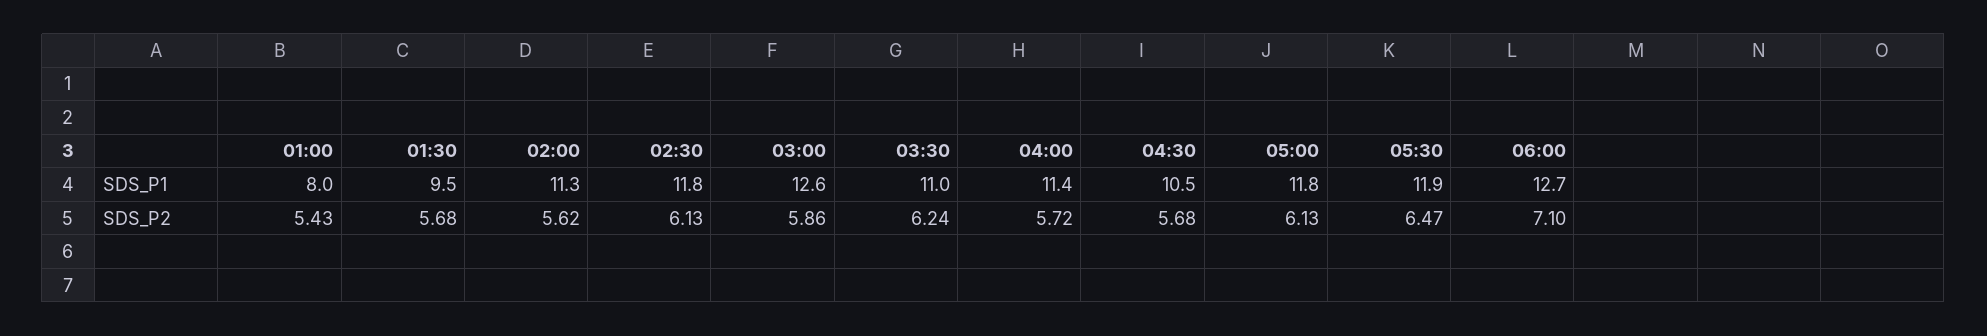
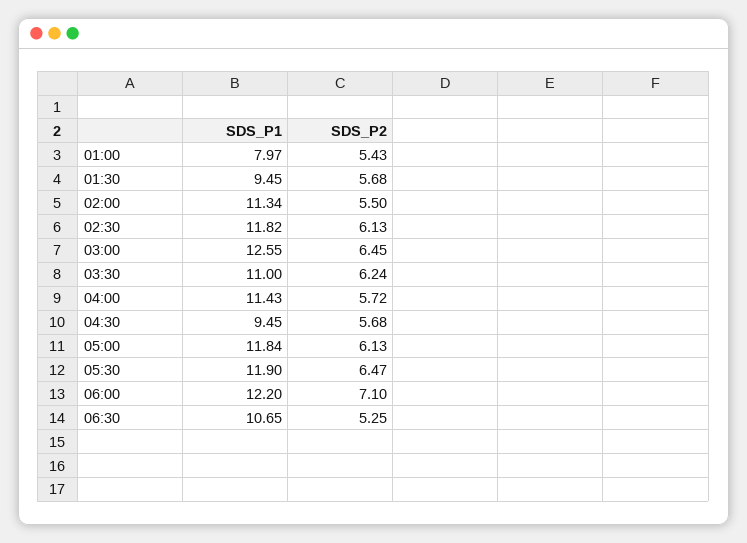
04:30, SDS_P1: 10.5 -> 9.45
06:00, SDS_P1: 12.7 -> 12.2
02:00, SDS_P2: 5.62 -> 5.5
03:00, SDS_P2: 5.86 -> 6.45
06:30, SDS_P1: none -> 10.65
06:30, SDS_P2: none -> 5.25

